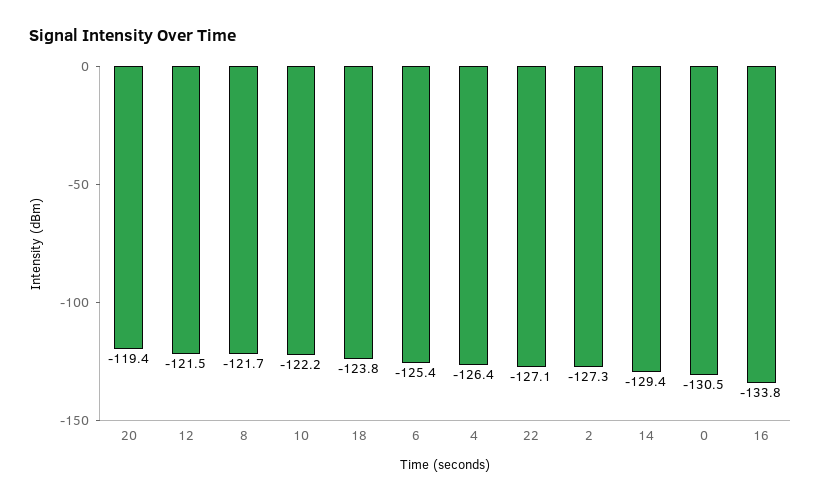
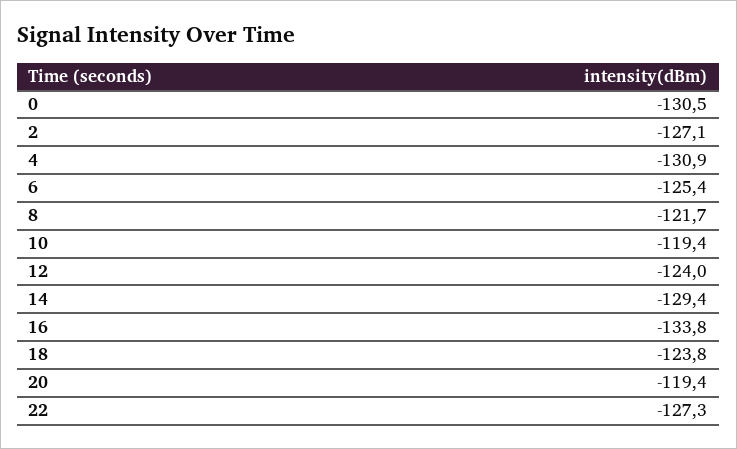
12: -121.5 -> -124
10: -122.2 -> -119.4
4: -126.4 -> -130.9
22: -127.1 -> -127.3
2: -127.3 -> -127.1

